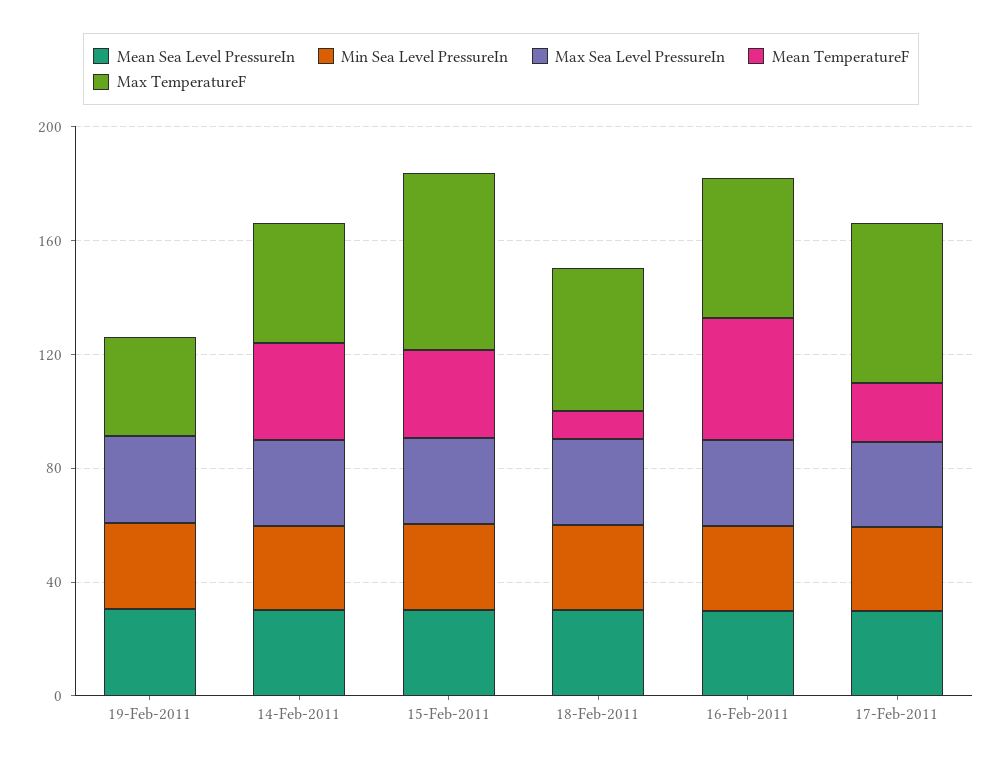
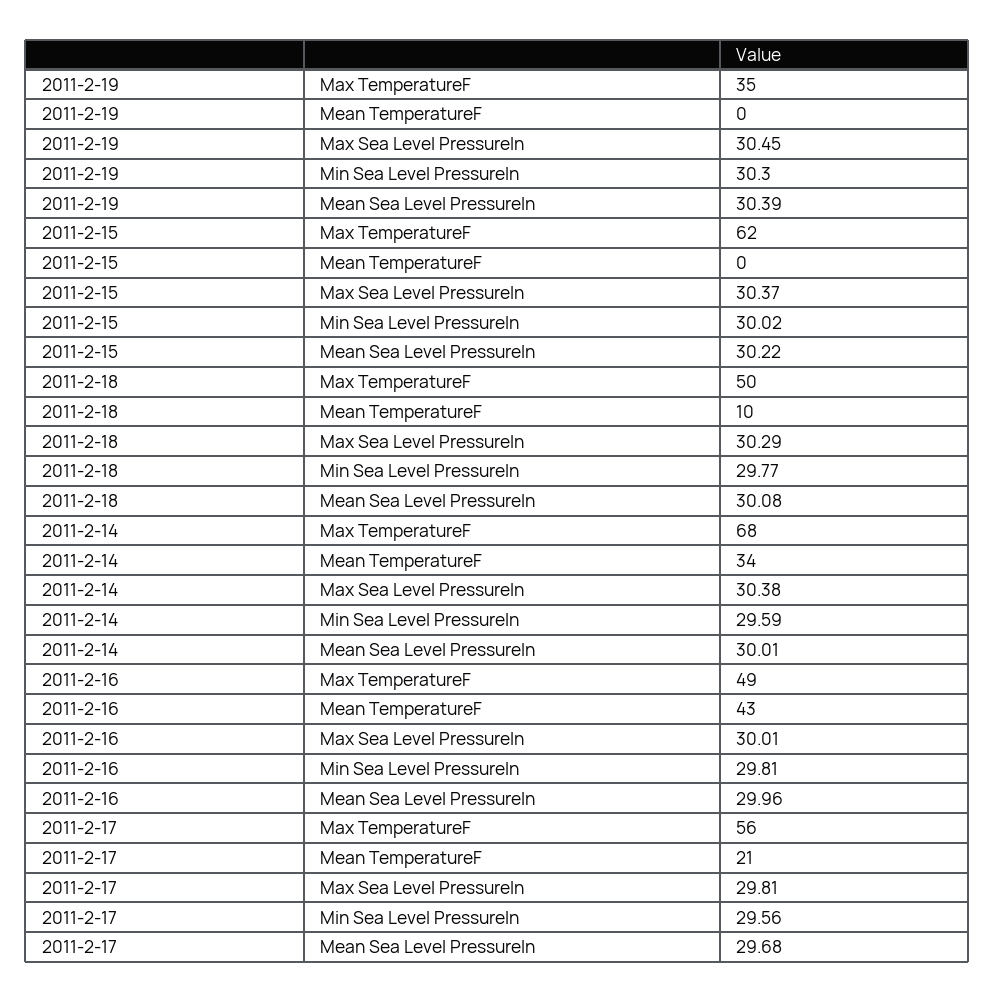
Max TemperatureF, 14-Feb-2011: 40 -> 68
Mean TemperatureF, 15-Feb-2011: 30 -> 0

